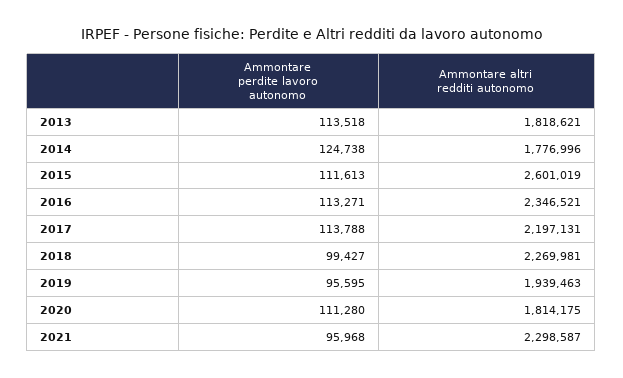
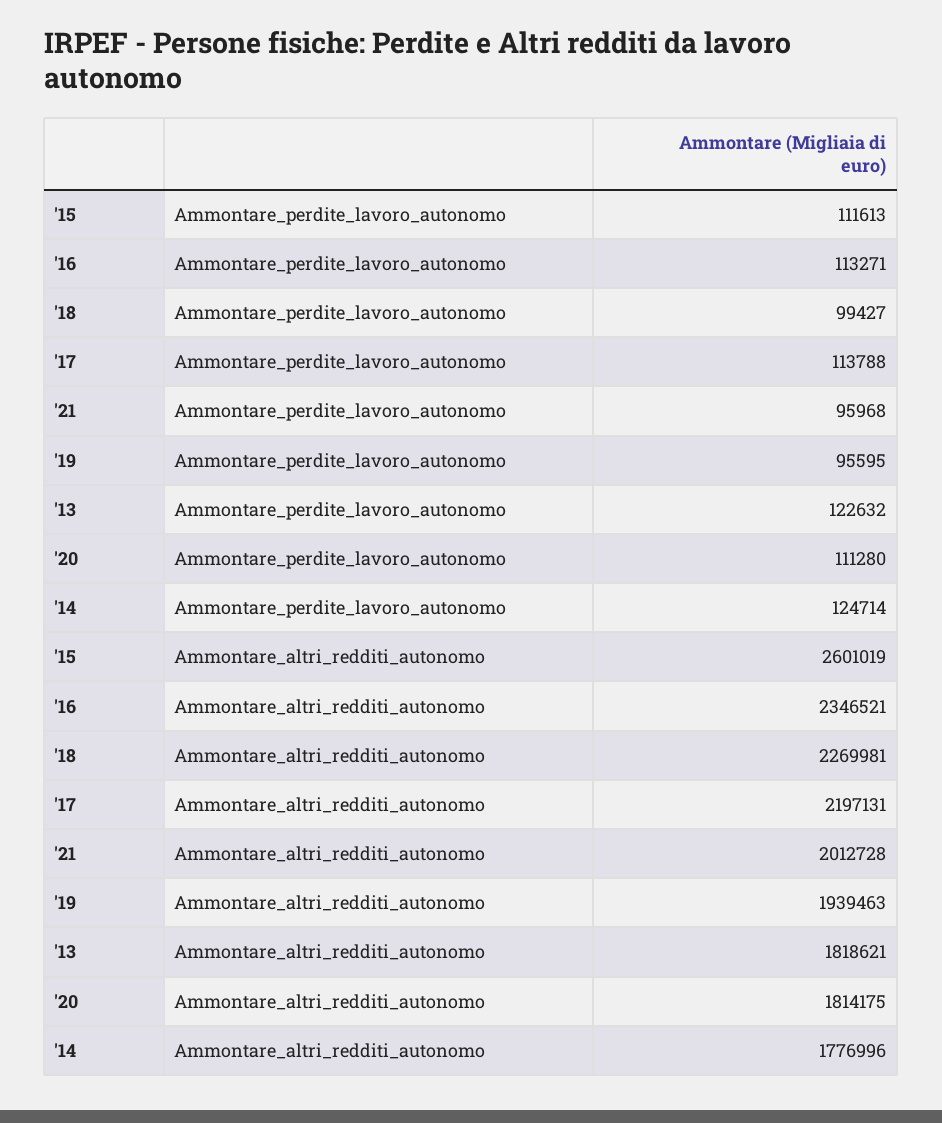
Ammontare perdite lavoro autonomo, 2013: 113518 -> 122632
Ammontare perdite lavoro autonomo, 2014: 124738 -> 124714
Ammontare altri redditi autonomo, 2021: 2298587 -> 2012728

